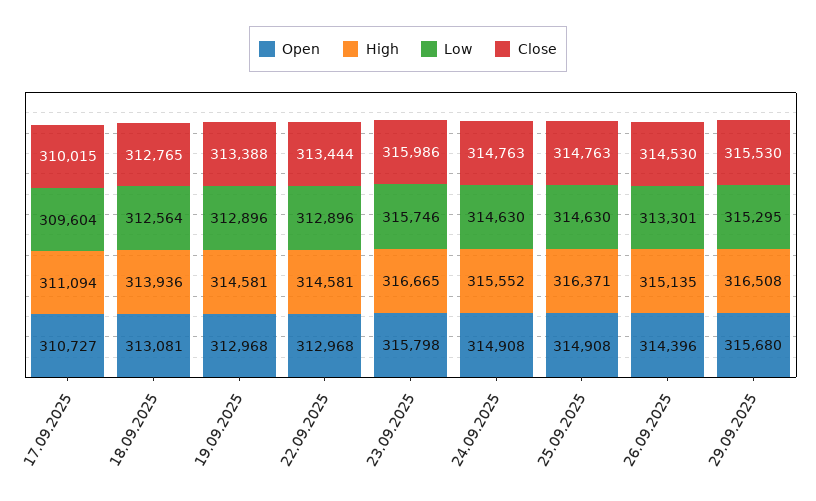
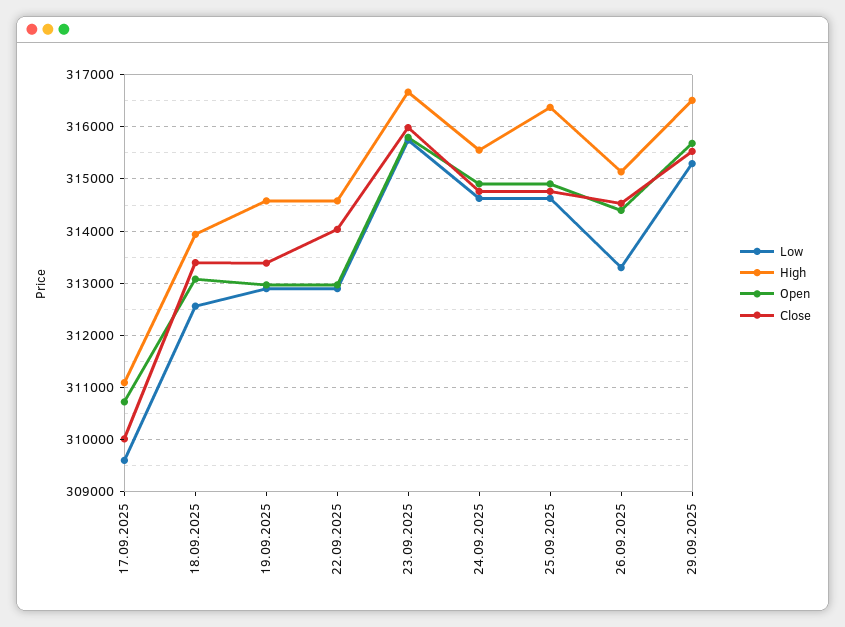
Close, 18.09.2025: 312765 -> 313400
Close, 22.09.2025: 313444 -> 314000

